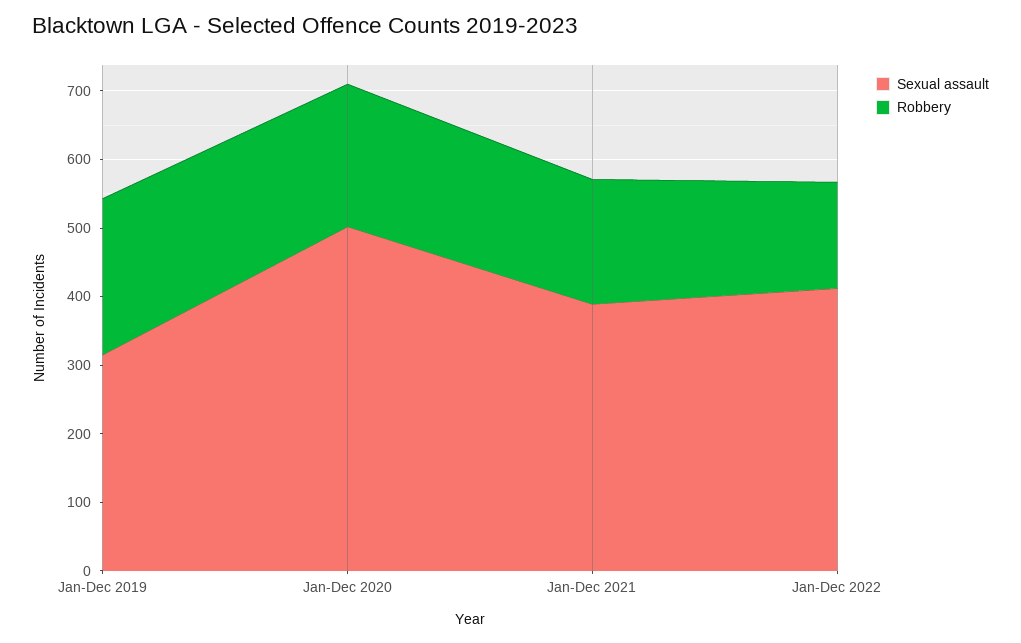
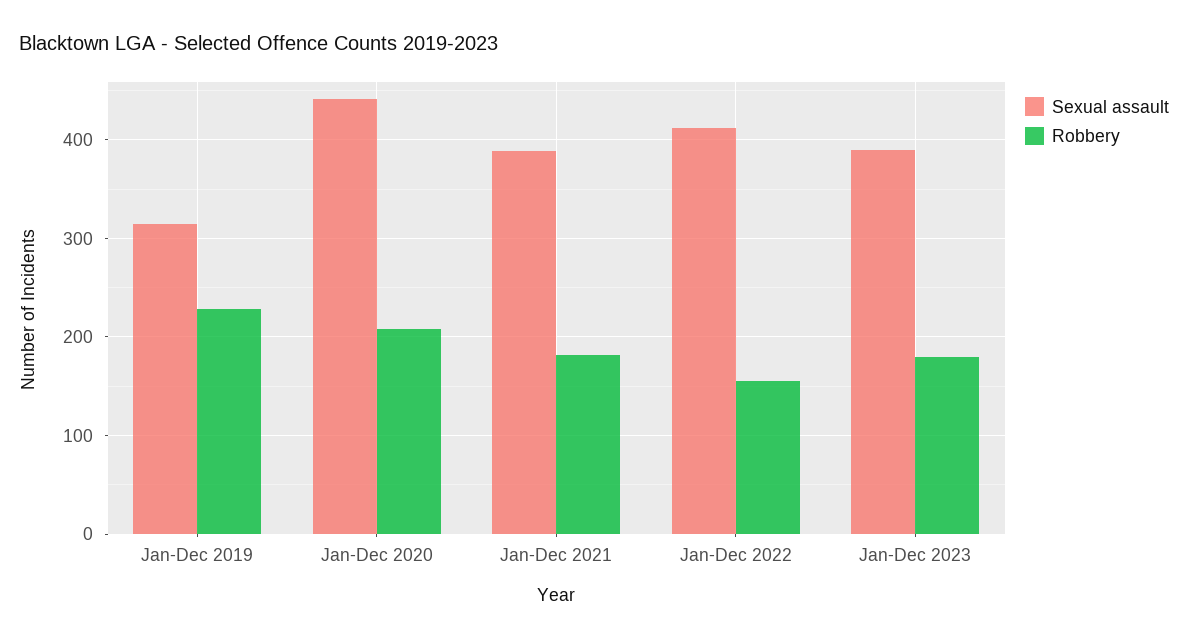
Sexual assault, Jan-Dec 2020: 500 -> 440
Sexual assault, Jan-Dec 2023: none -> 390
Robbery, Jan-Dec 2023: none -> 180

